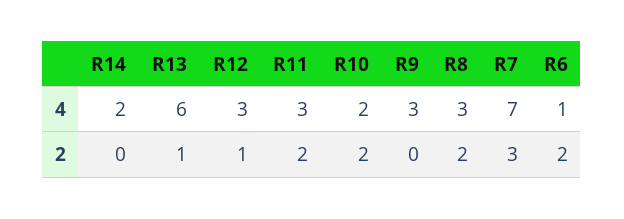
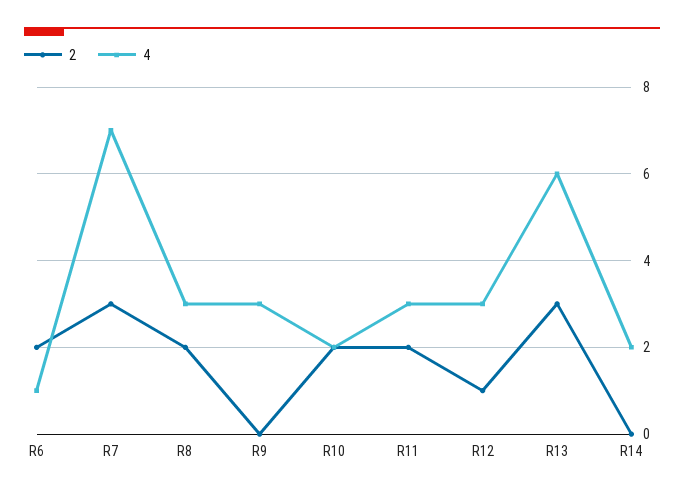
2, R13: 1 -> 3

